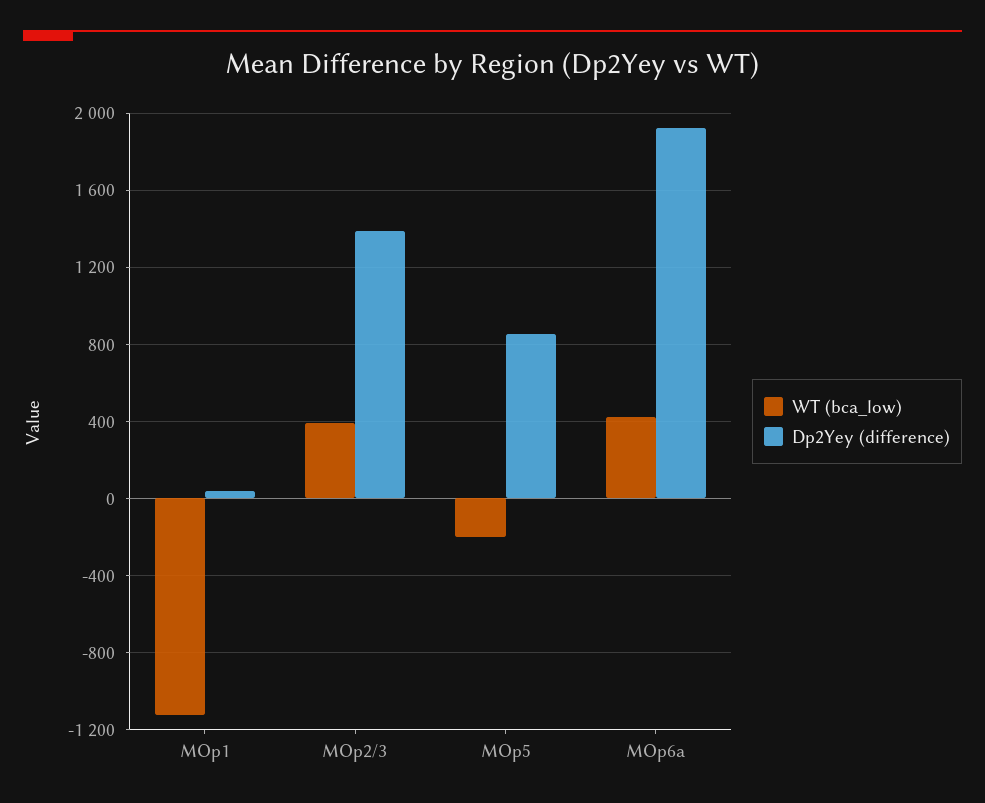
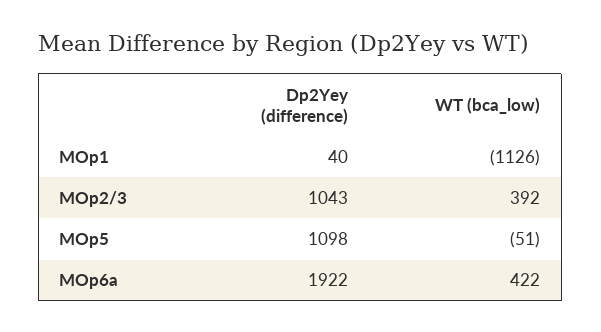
Dp2Yey (difference), MOp2/3: 1400 -> 1043
WT (bca_low), MOp5: -200 -> -51
Dp2Yey (difference), MOp5: 850 -> 1098

